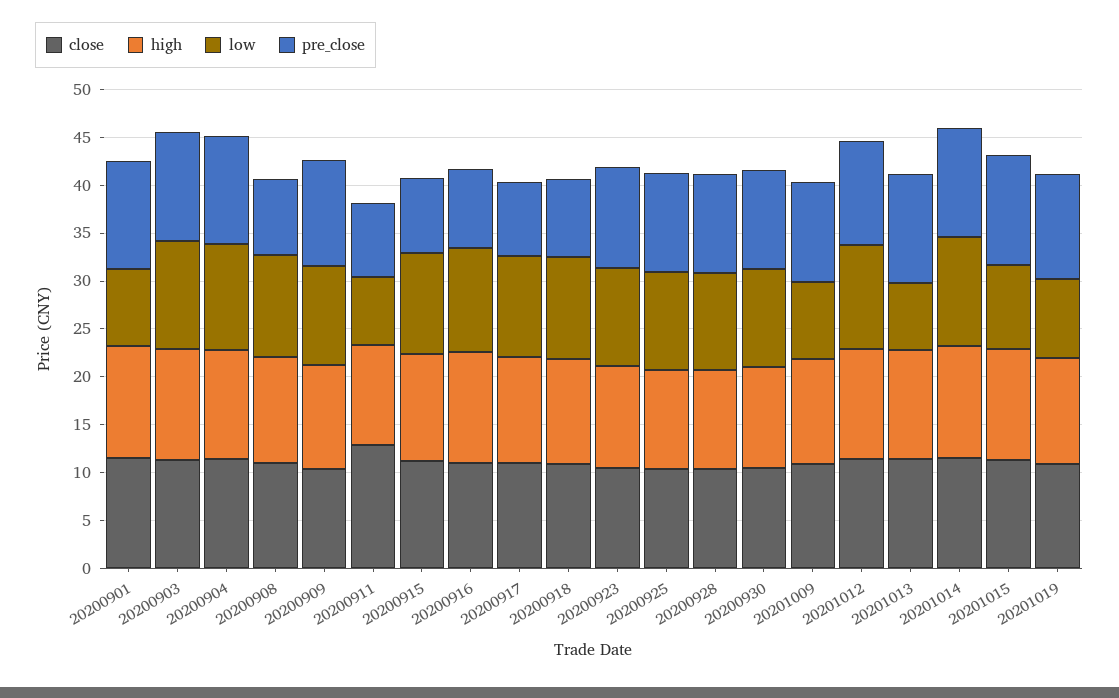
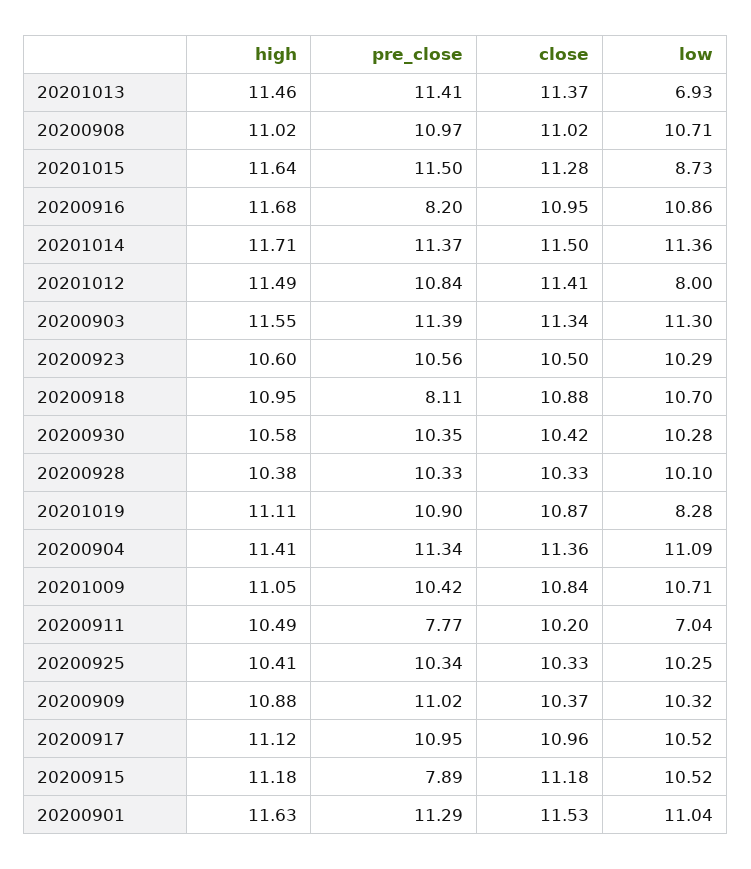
low, 20200901: 8 -> 11.04
pre_close, 20200908: 8 -> 10.97
close, 20200911: 13 -> 10.2
pre_close, 20200917: 8 -> 10.95
low, 20201009: 8 -> 10.71
low, 20201012: 11 -> 8

